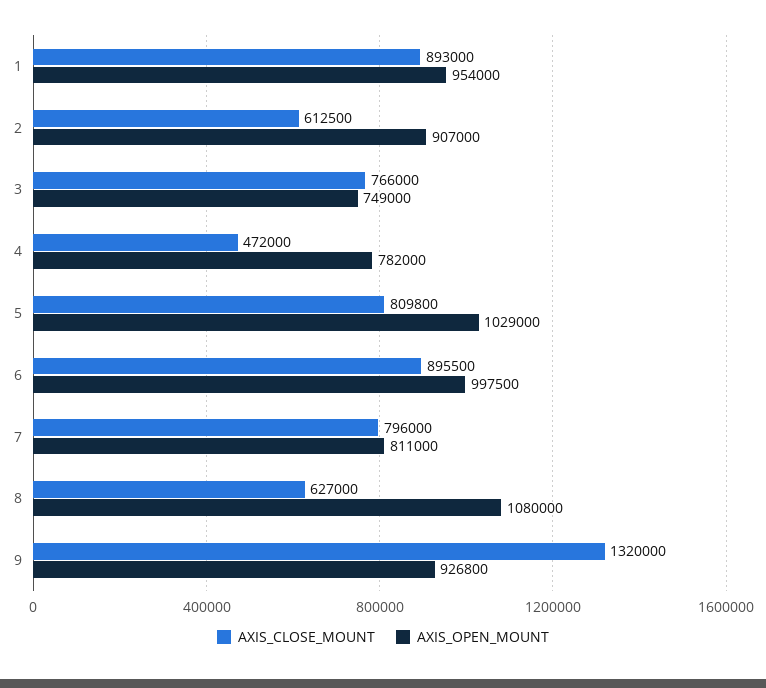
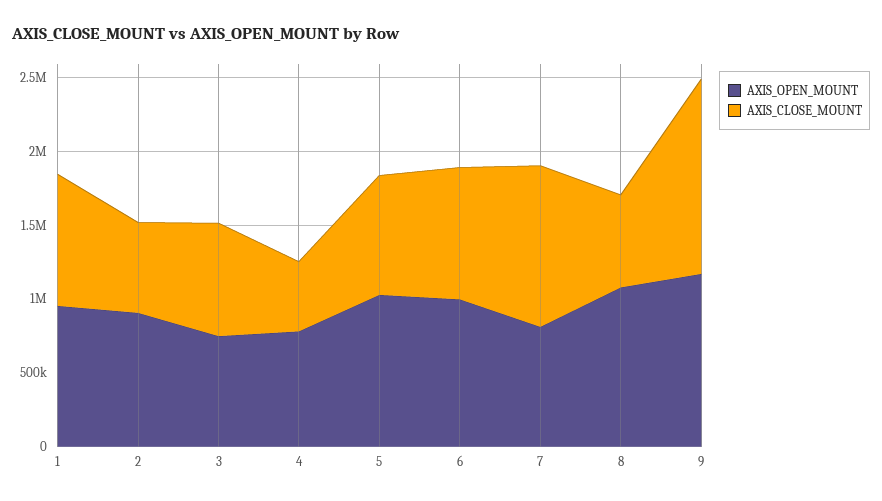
AXIS_CLOSE_MOUNT, 7: 796000 -> 1100000
AXIS_OPEN_MOUNT, 9: 926800 -> 1200000

